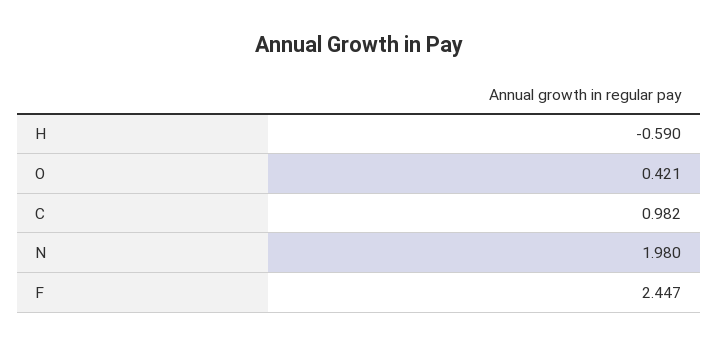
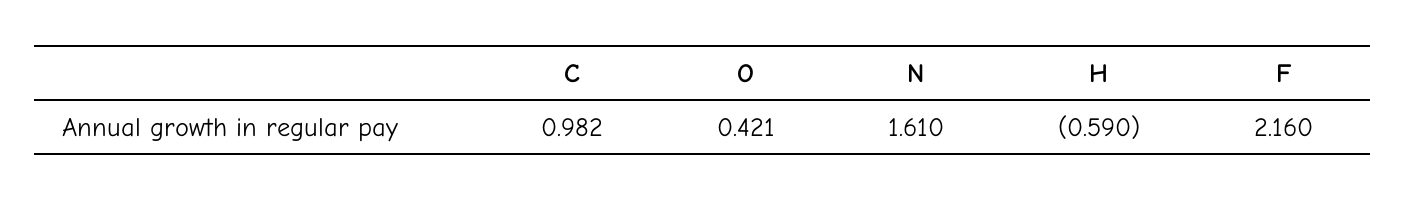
N: 1.98 -> 1.61
F: 2.447 -> 2.16

